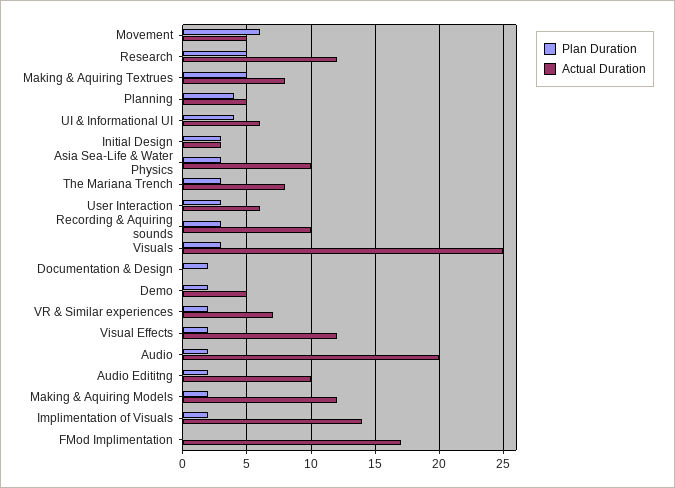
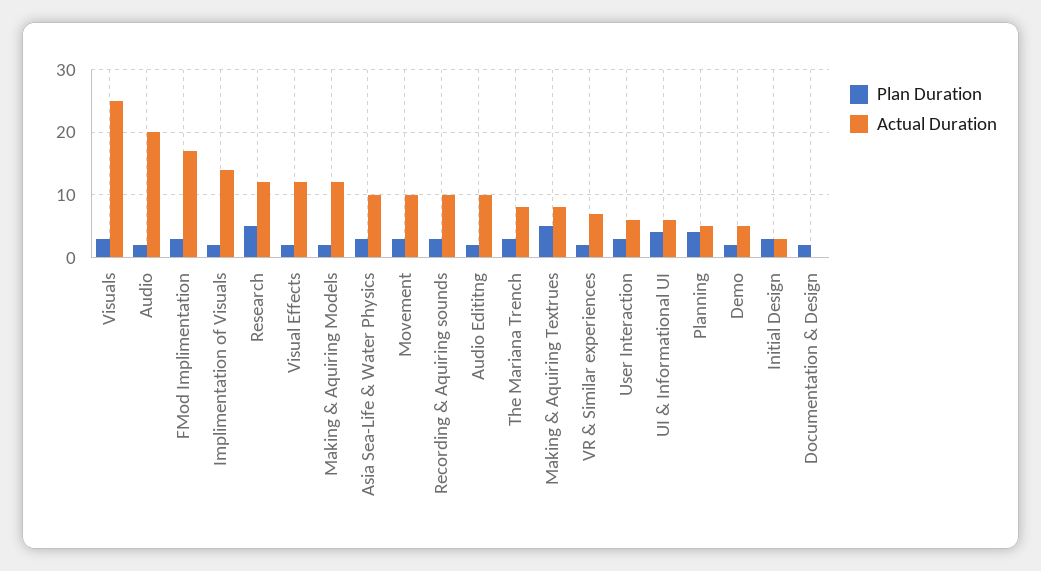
Plan Duration, Movement: 6 -> 3
Actual Duration, Movement: 5 -> 10
Plan Duration, FMod Implimentation: 0 -> 3

